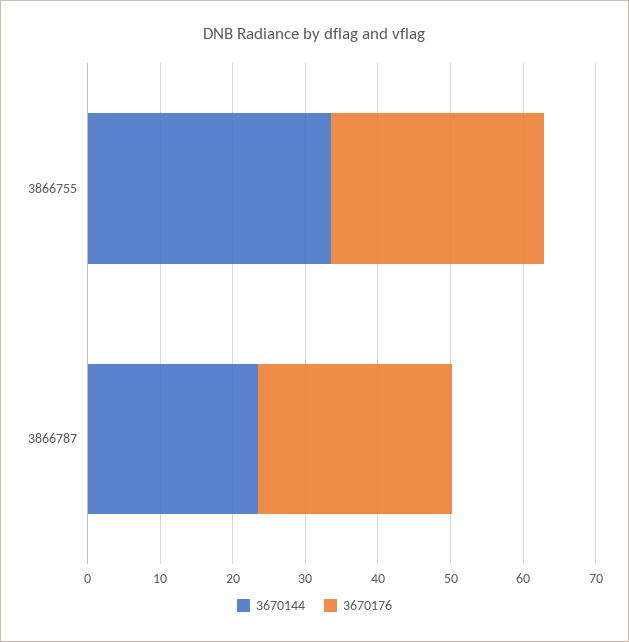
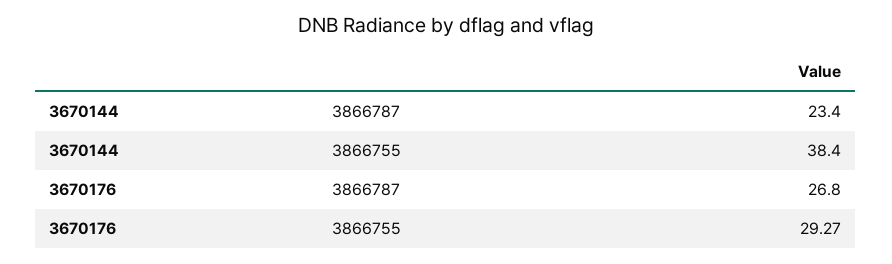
3670144, 3866755: 34 -> 38.4

